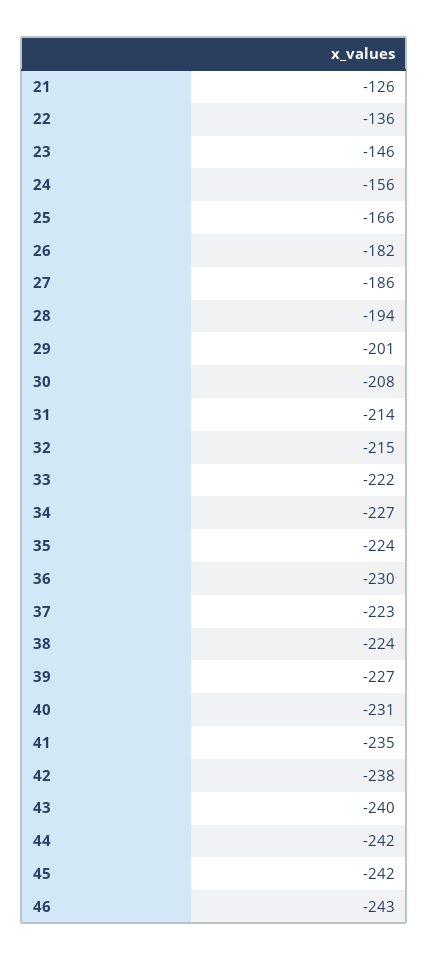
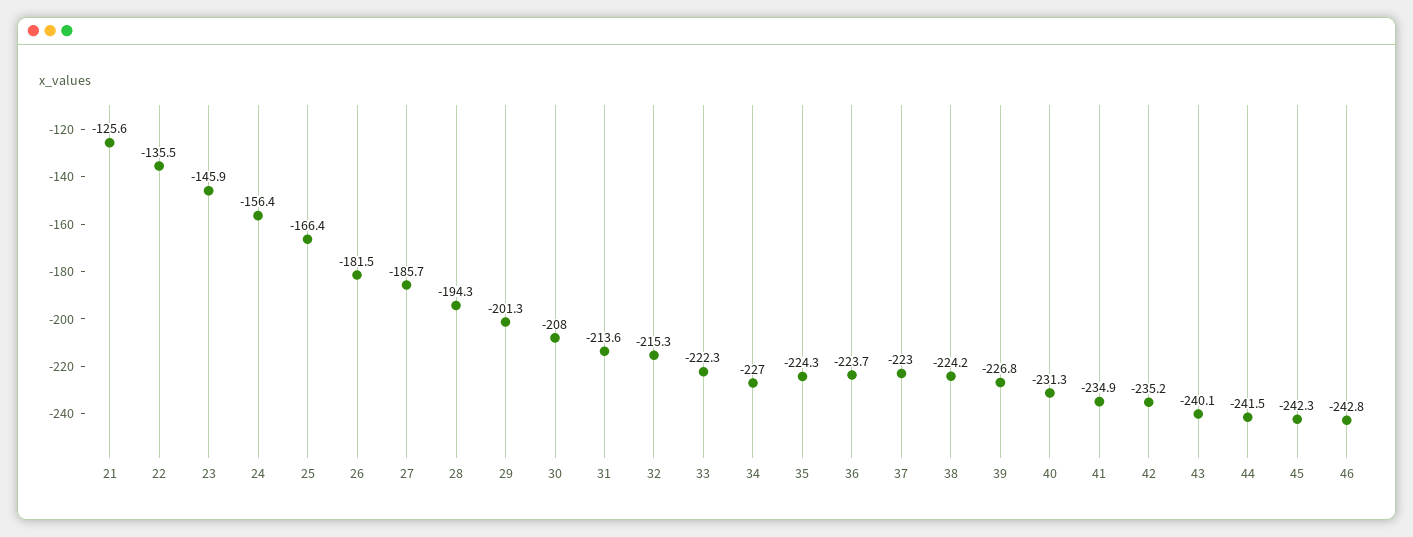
36: -230 -> -223.7
42: -238 -> -235.2

